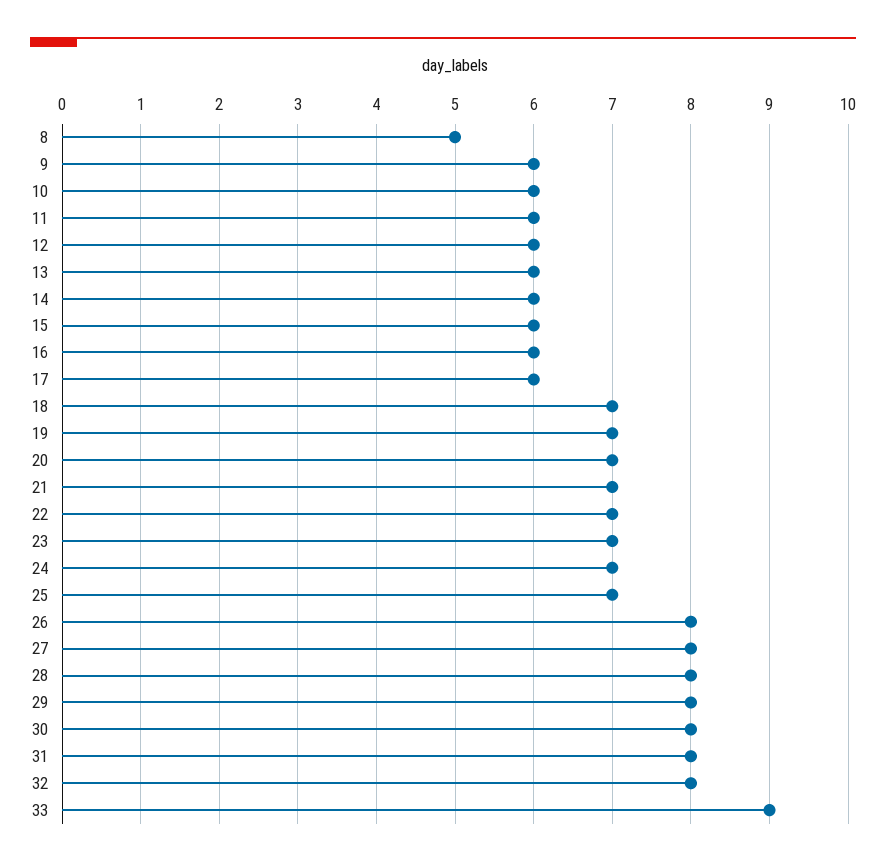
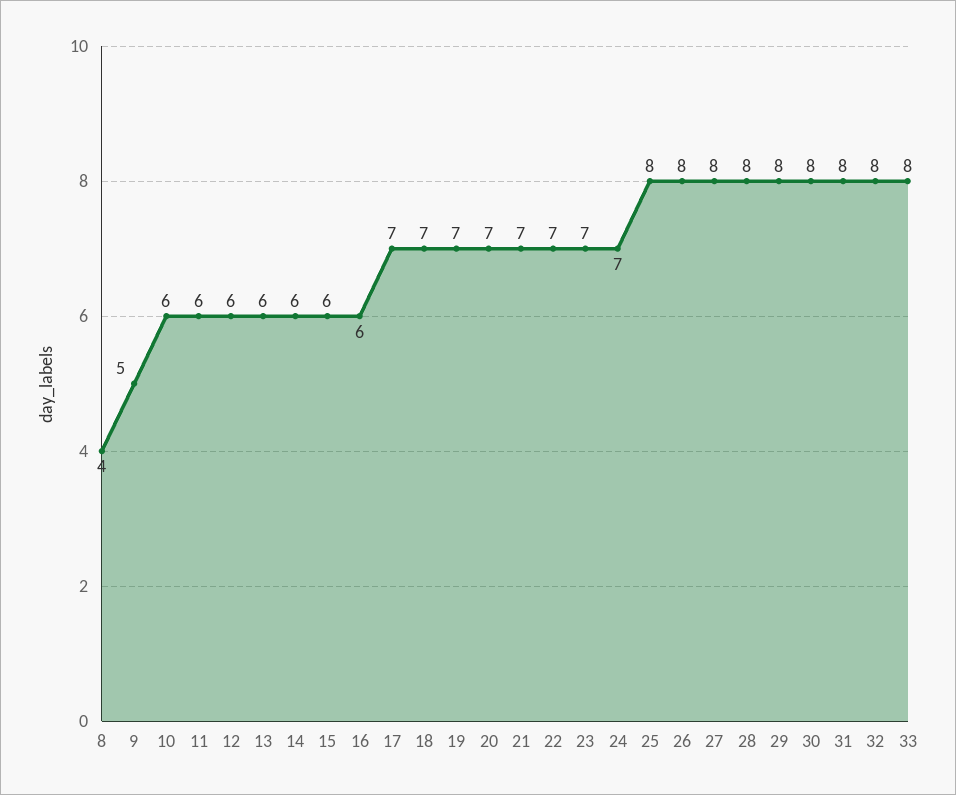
8: 5 -> 4
9: 6 -> 5
17: 6 -> 7
25: 7 -> 8
33: 9 -> 8

